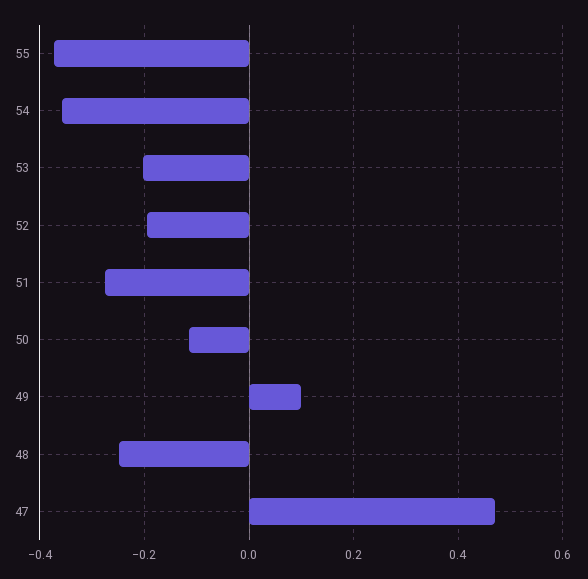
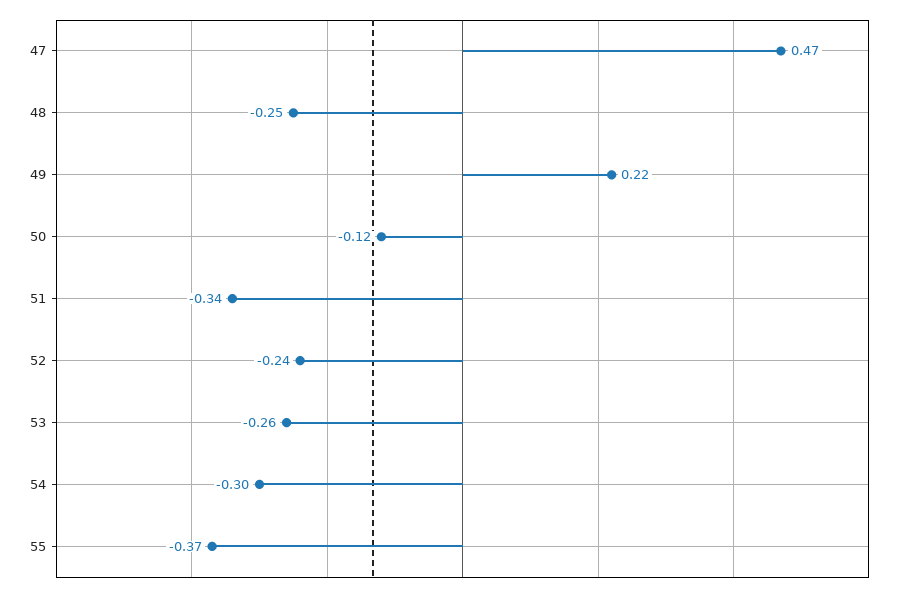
54: -0.36 -> -0.3
53: -0.2 -> -0.26
52: -0.2 -> -0.24
51: -0.28 -> -0.34
49: 0.1 -> 0.22

